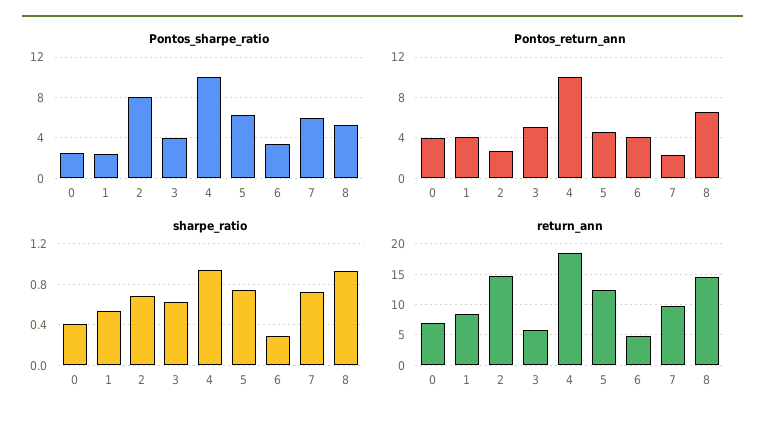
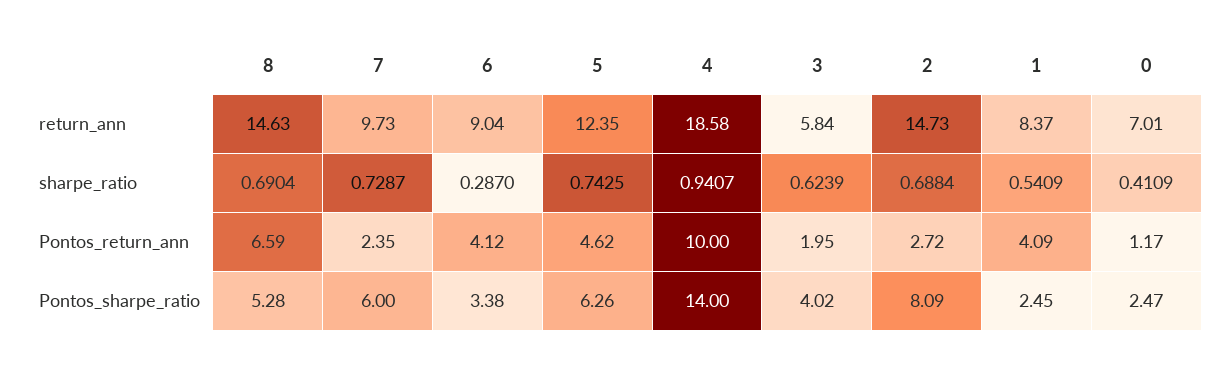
Pontos_sharpe_ratio, 4: 10 -> 14
Pontos_return_ann, 0: 4 -> 1.17
Pontos_return_ann, 3: 5 -> 1.95
sharpe_ratio, 8: 0.9 -> 0.6904
return_ann, 6: 5 -> 9.04

